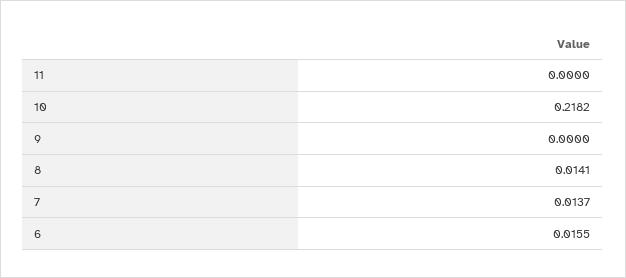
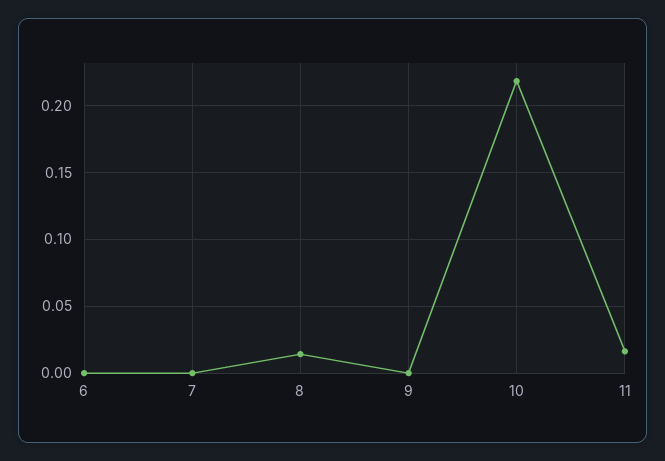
11: 0 -> 0.015
7: 0.0137 -> 0
6: 0.0155 -> 0

